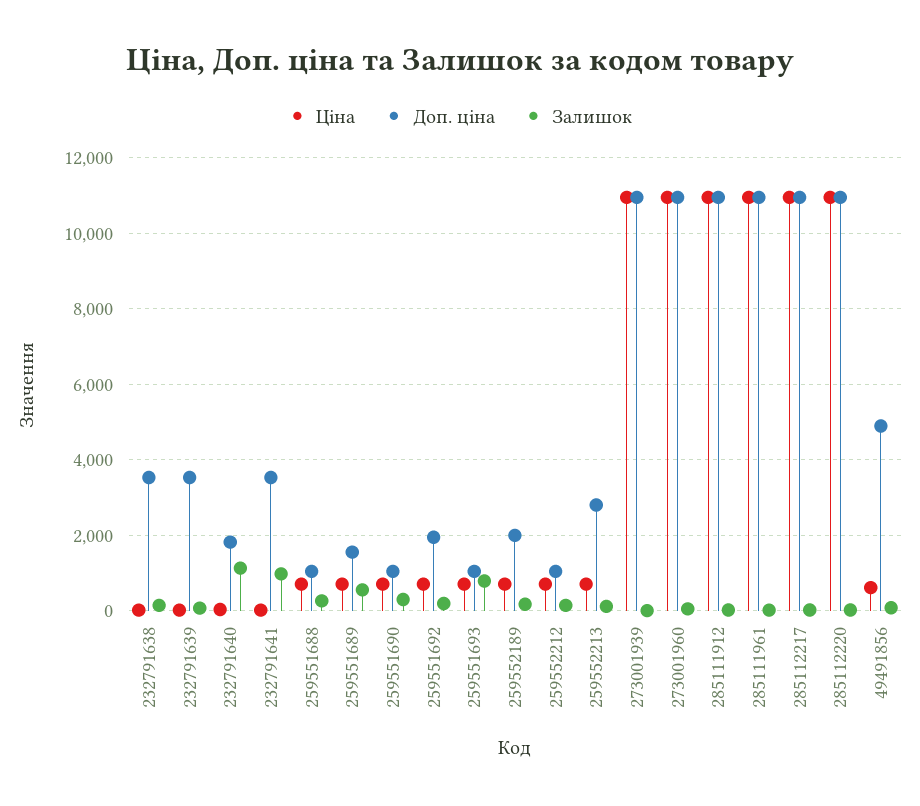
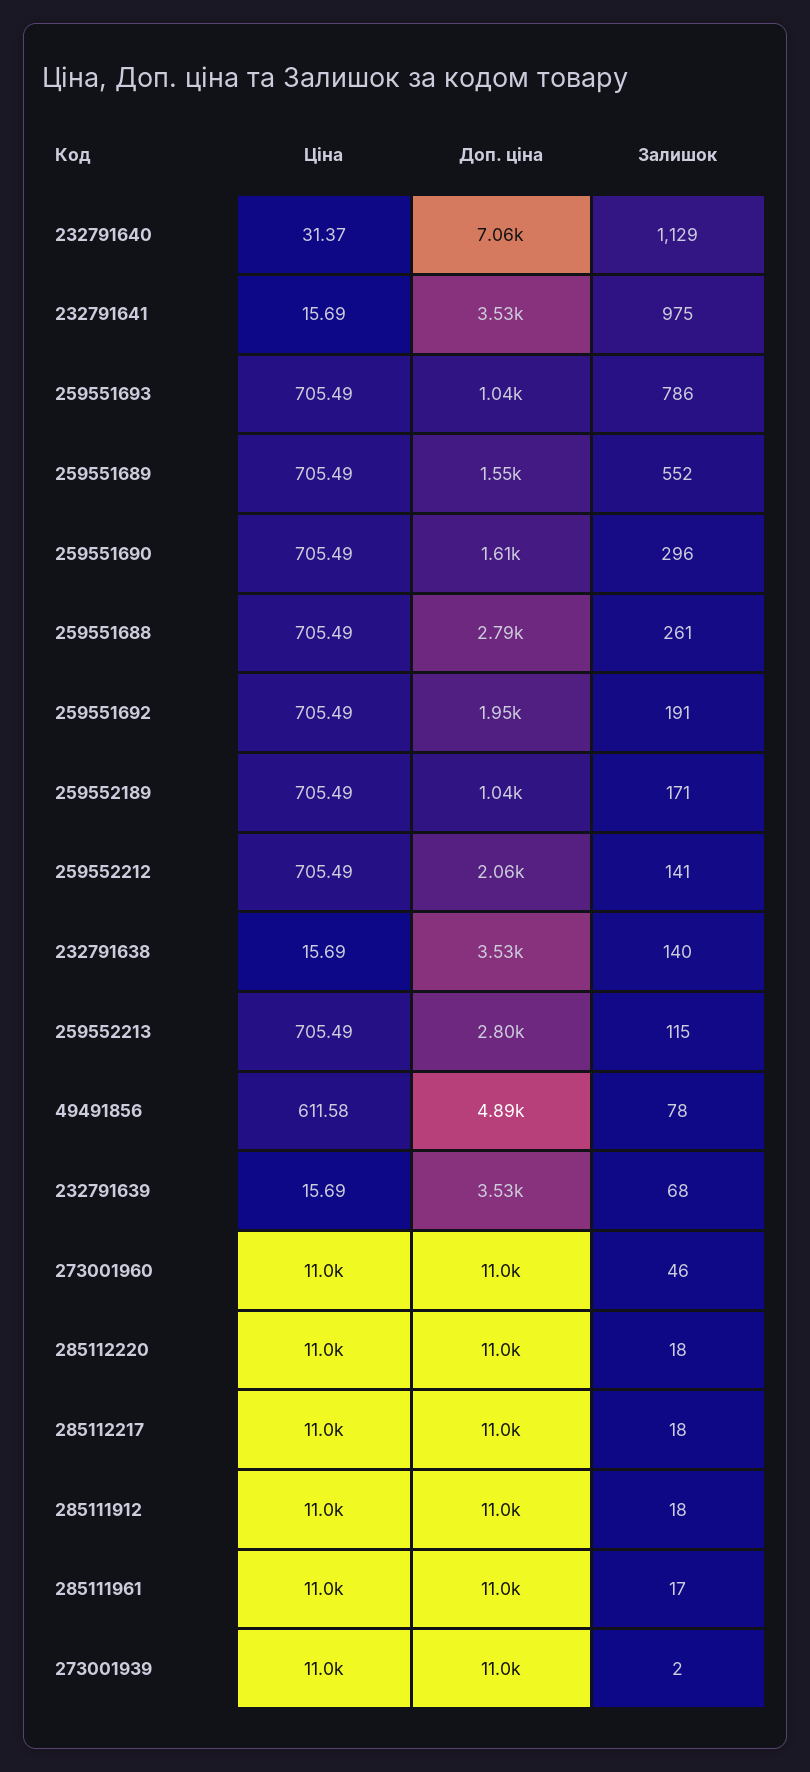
Доп. ціна, 232791640: 1800 -> 7060
Доп. ціна, 259551688: 1000 -> 2790
Доп. ціна, 259551690: 1000 -> 1610
Доп. ціна, 259552189: 2000 -> 1040
Доп. ціна, 259552212: 1000 -> 2060

